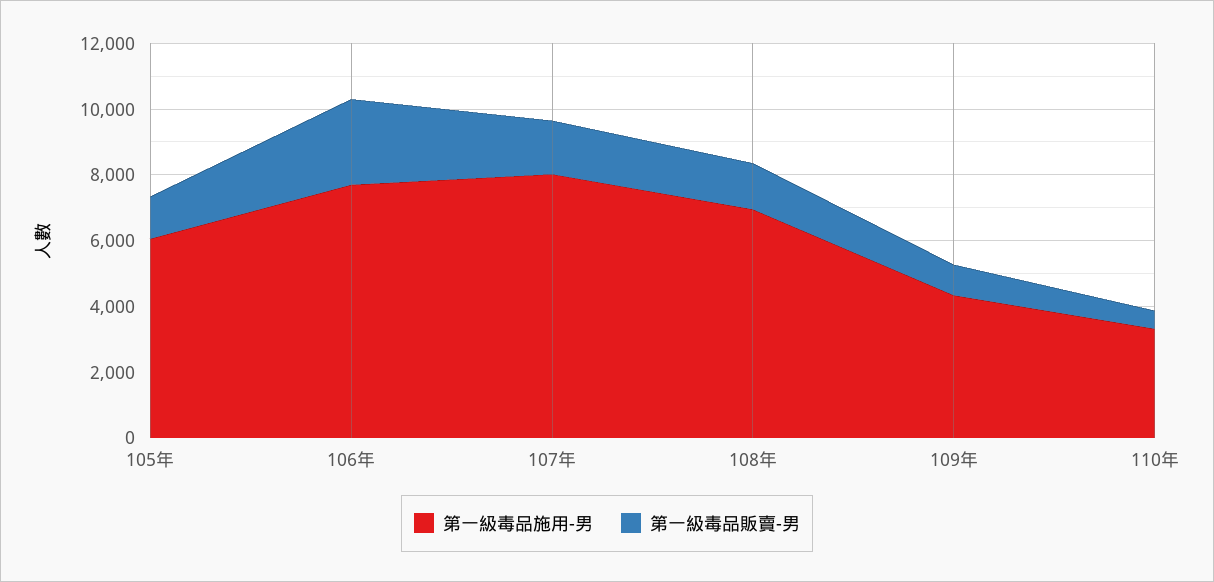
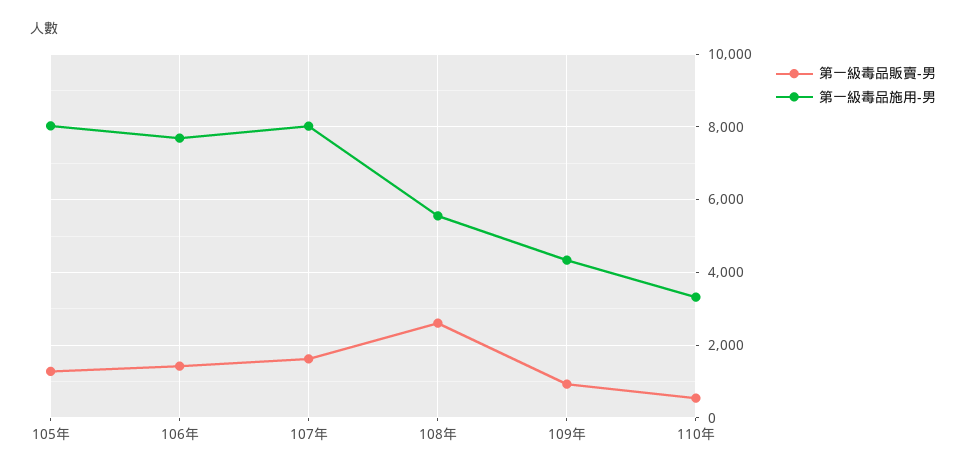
第一級毒品施用-男, 105年: 6000 -> 8000
第一級毒品販賣-男, 106年: 2500 -> 1400
第一級毒品施用-男, 108年: 7000 -> 5600
第一級毒品販賣-男, 108年: 1500 -> 2600

